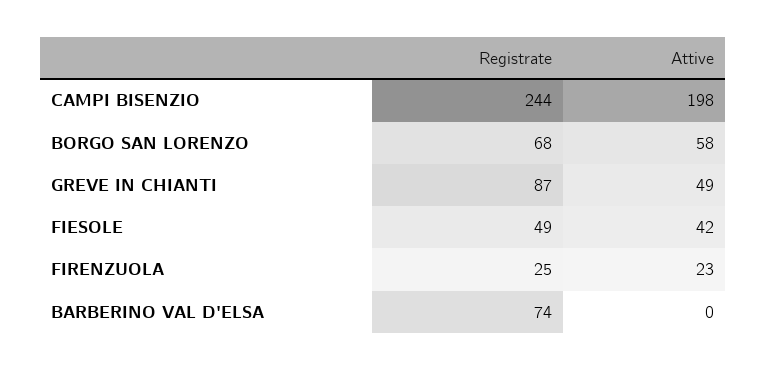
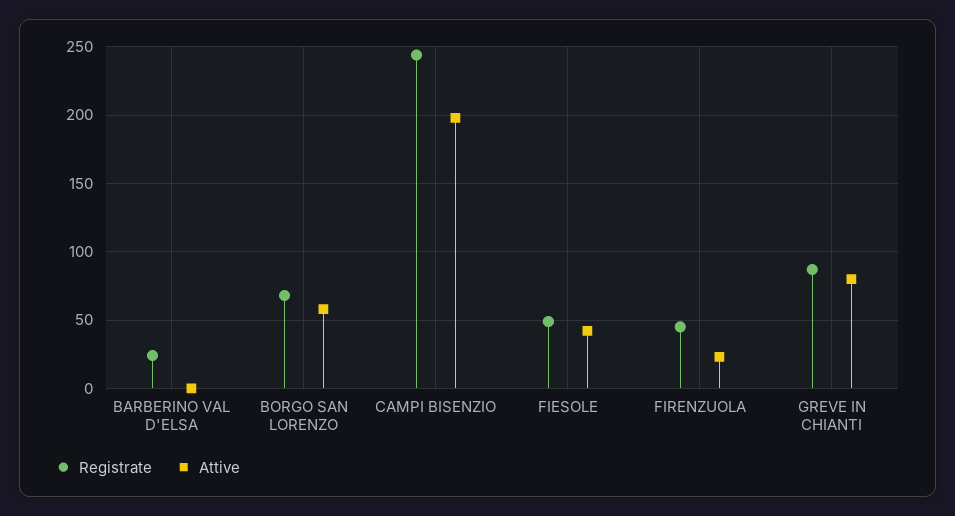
Attive, GREVE IN CHIANTI: 49 -> 80
Registrate, FIRENZUOLA: 25 -> 45
Registrate, BARBERINO VAL D'ELSA: 74 -> 25

